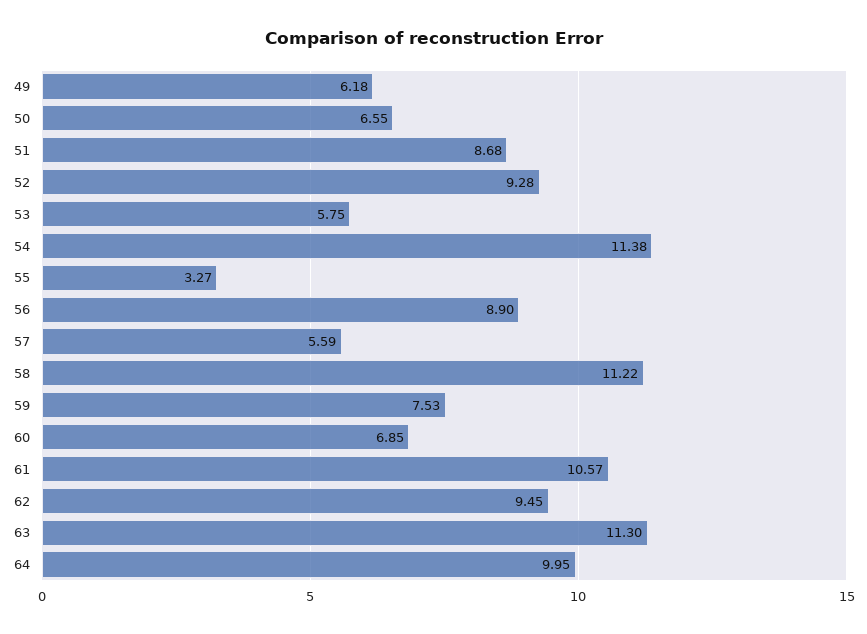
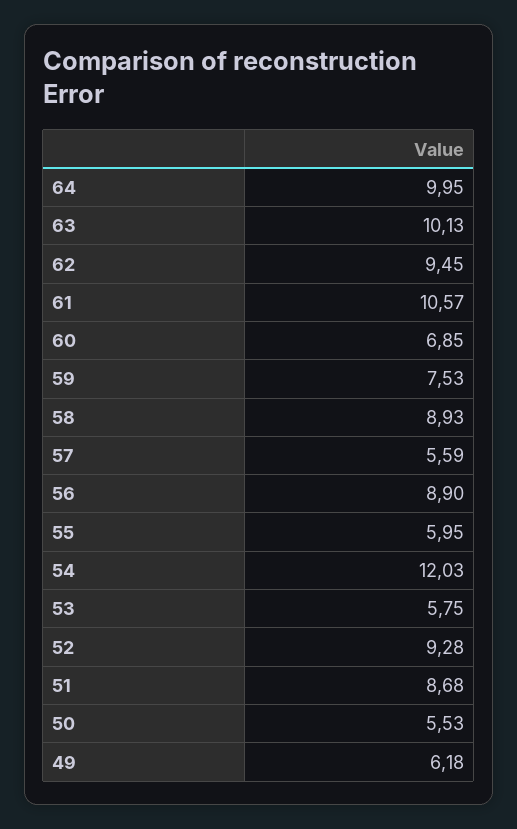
50: 6.55 -> 5.53
54: 11.38 -> 12.03
55: 3.27 -> 5.95
58: 11.22 -> 8.93
63: 11.3 -> 10.13

